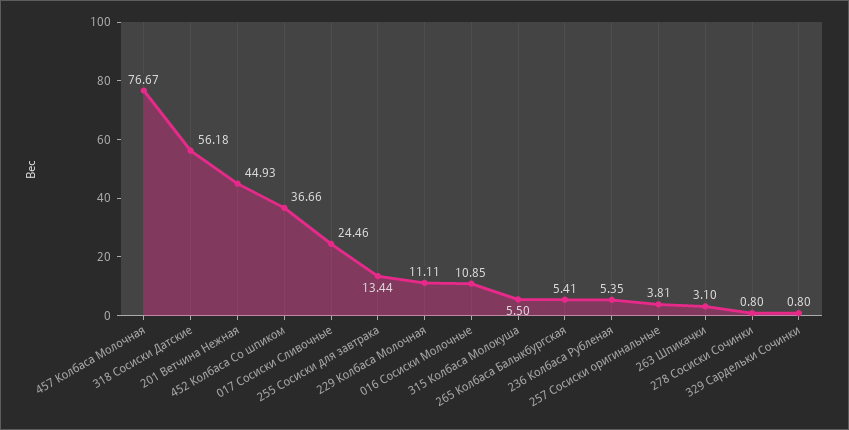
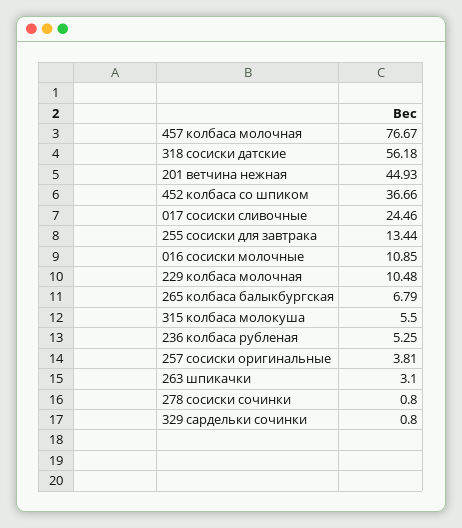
229 Колбаса Молочная: 11.11 -> 10.48
265 Колбаса Балыкбургская: 5.41 -> 6.79
236 Колбаса Рубленая: 5.35 -> 5.25

